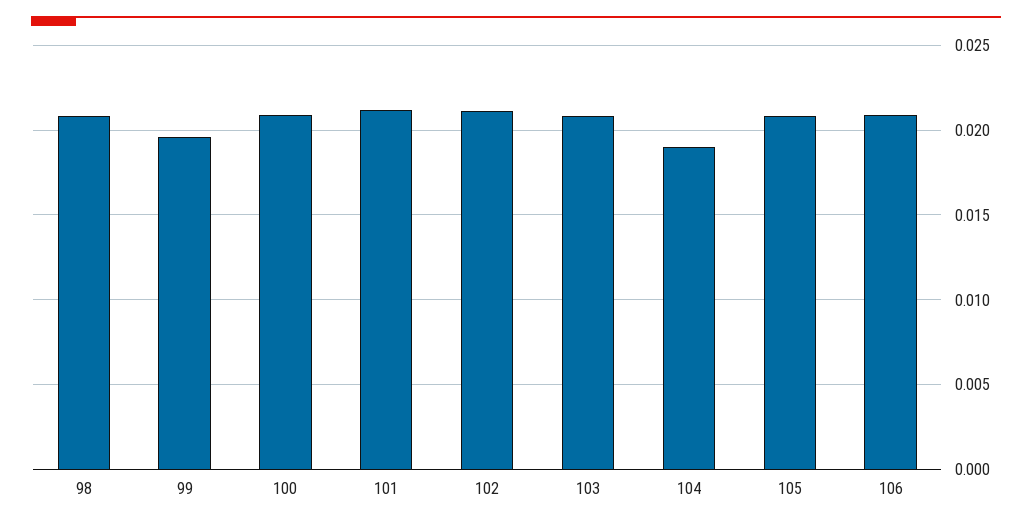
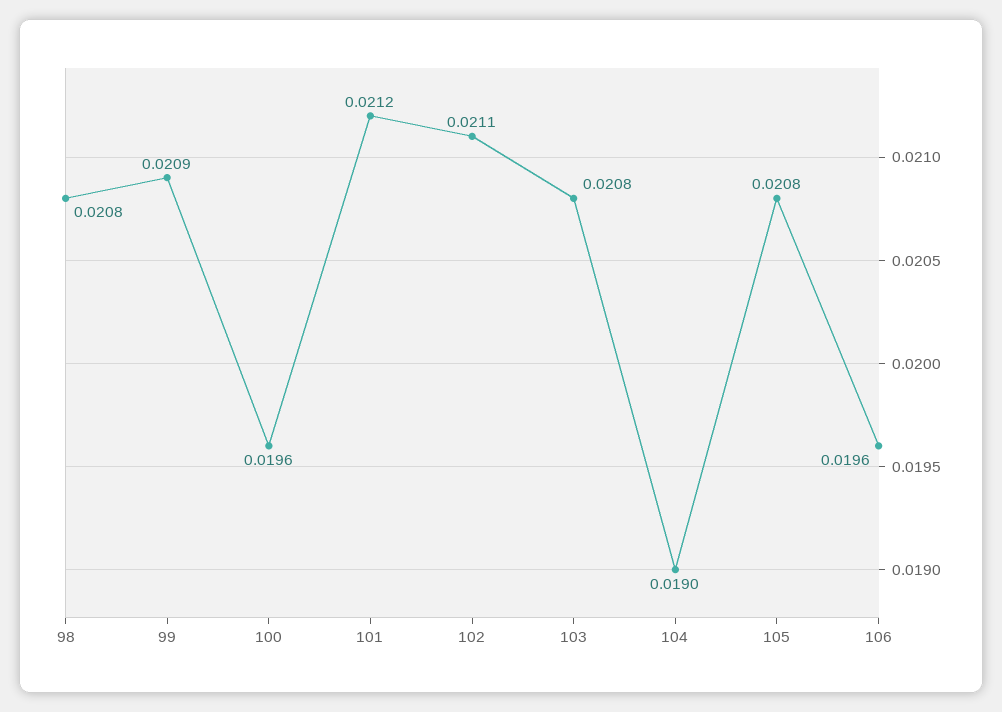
99: 0.0195 -> 0.0209
100: 0.021 -> 0.0196
106: 0.021 -> 0.0196

